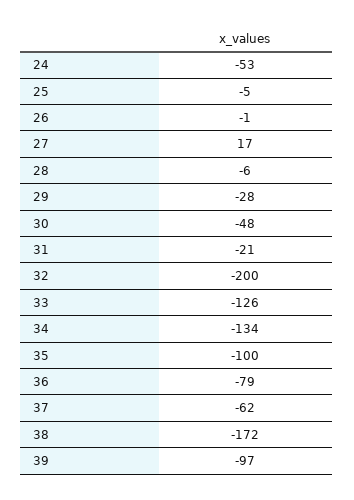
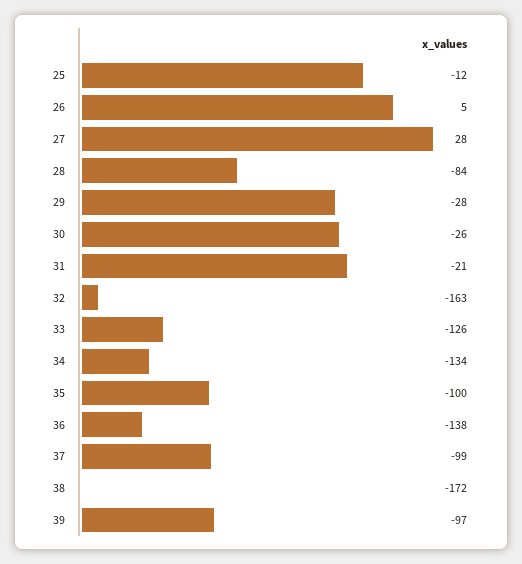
24: -53 -> none
25: -5 -> -12
26: -1 -> 5
27: 17 -> 28
28: -6 -> -84
30: -48 -> -26
32: -200 -> -163
36: -79 -> -138
37: -62 -> -99

